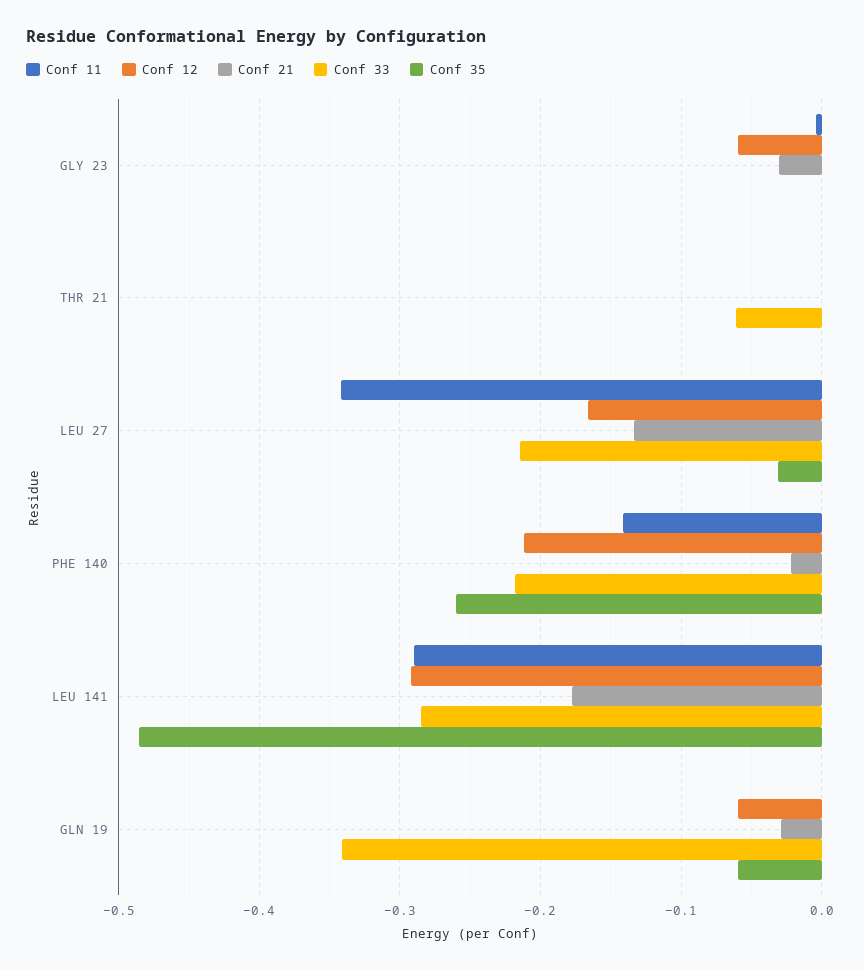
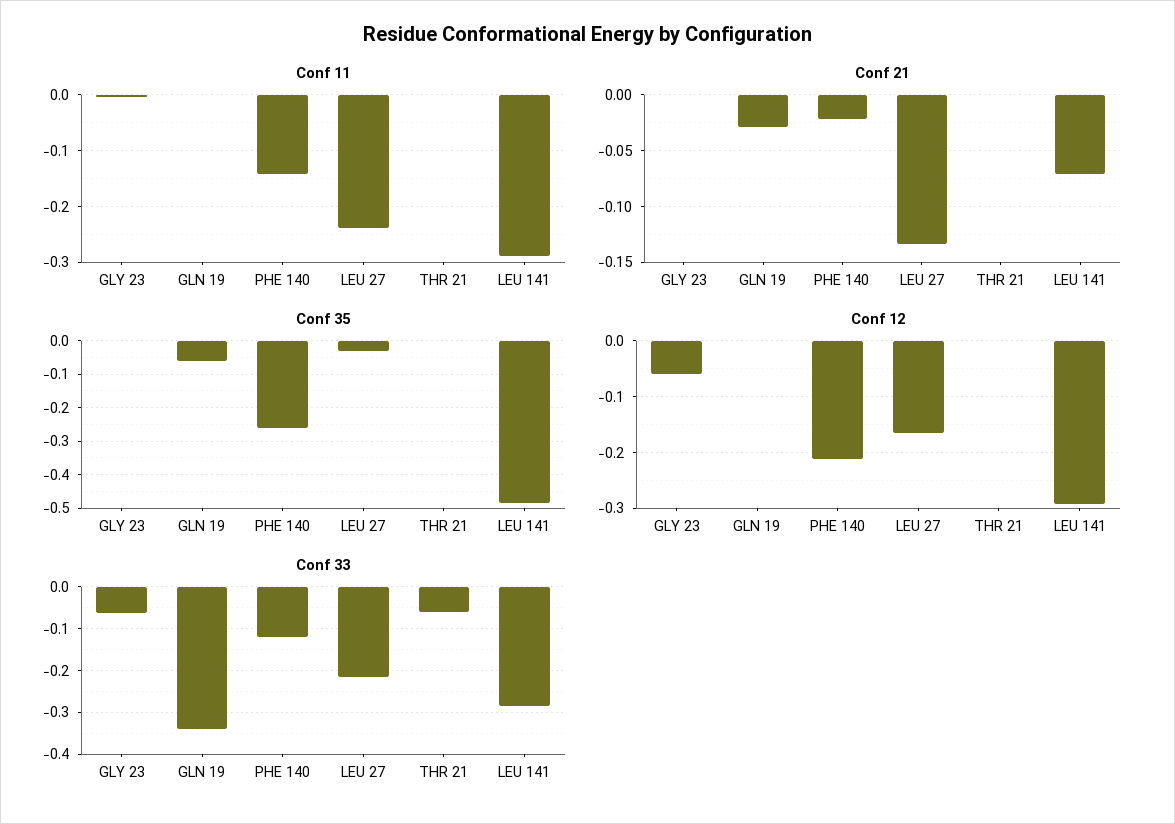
Conf 21, GLY 23: -0.03 -> 0
Conf 33, GLY 23: 0 -> -0.06
Conf 11, LEU 27: -0.34 -> -0.24
Conf 33, PHE 140: -0.22 -> -0.12
Conf 21, LEU 141: -0.18 -> -0.07
Conf 12, GLN 19: -0.06 -> 0

